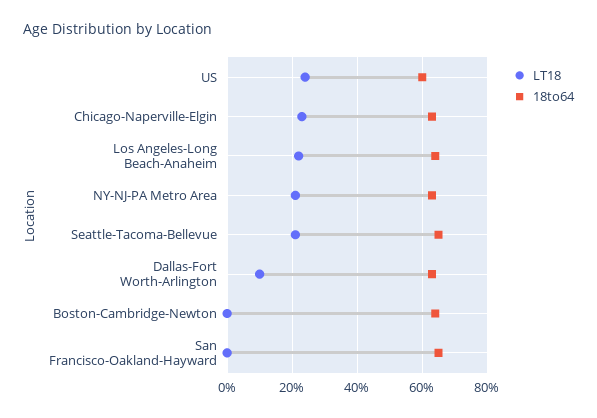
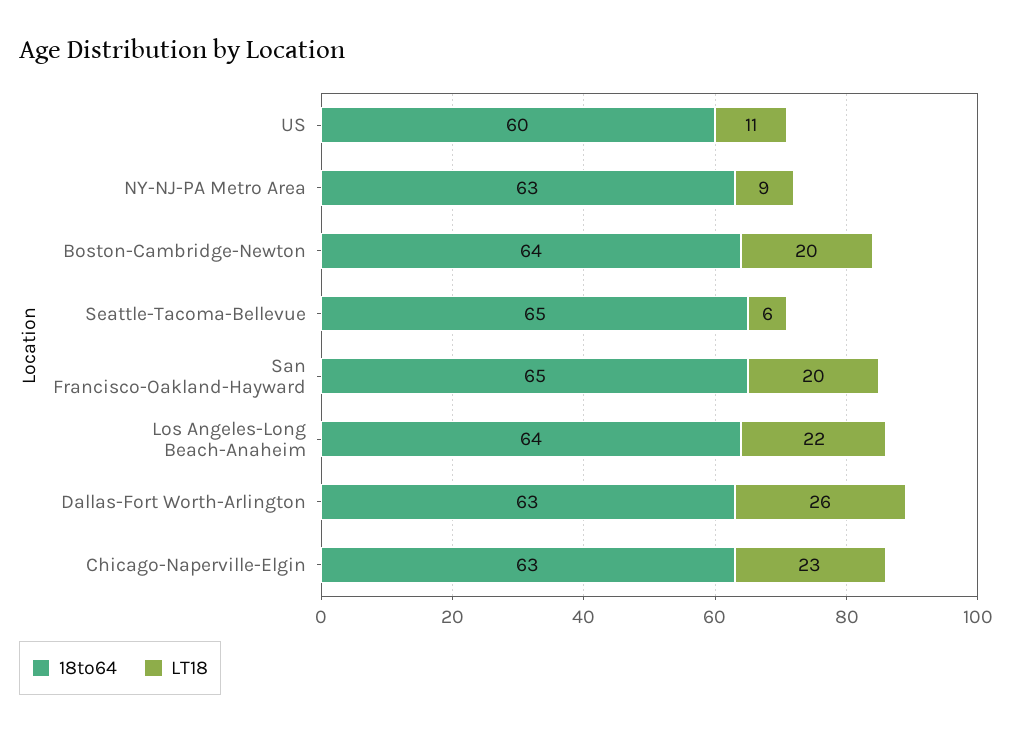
LT18, US: 25 -> 11
LT18, NY-NJ-PA Metro Area: 20 -> 9
LT18, Seattle-Tacoma-Bellevue: 20 -> 6
LT18, Dallas-Fort Worth-Arlington: 10 -> 26
LT18, Boston-Cambridge-Newton: 0 -> 20
LT18, San Francisco-Oakland-Hayward: 0 -> 20

